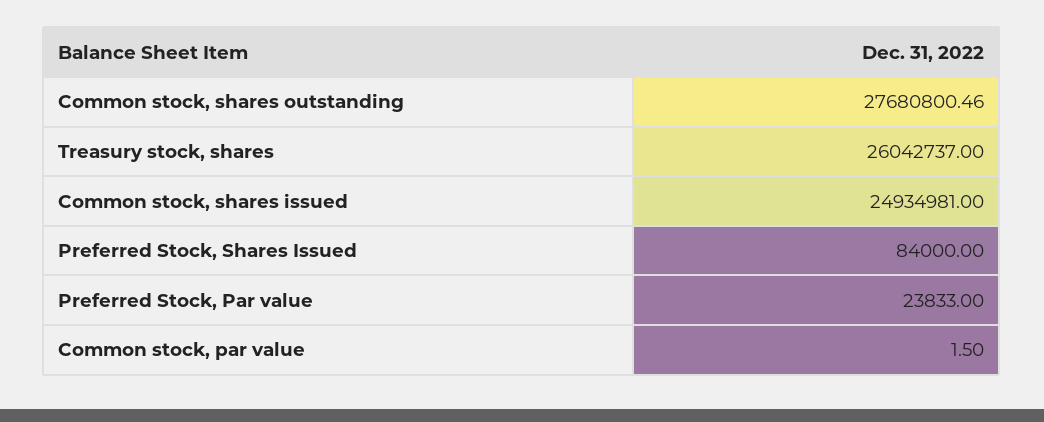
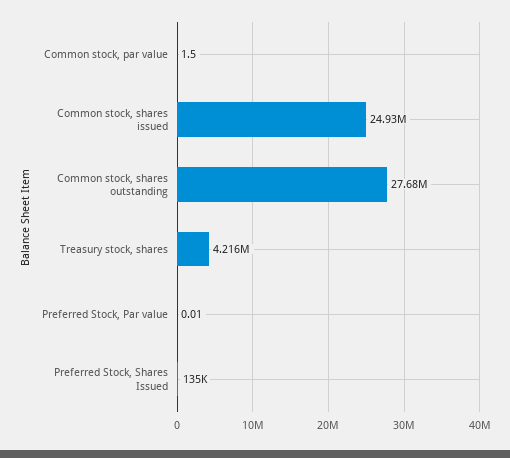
Treasury stock, shares: 26042737 -> 4216000
Preferred Stock, Shares Issued: 84000 -> 135000
Preferred Stock, Par value: 23833 -> 0.01

